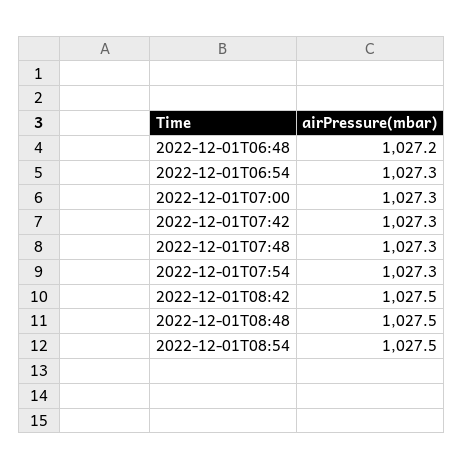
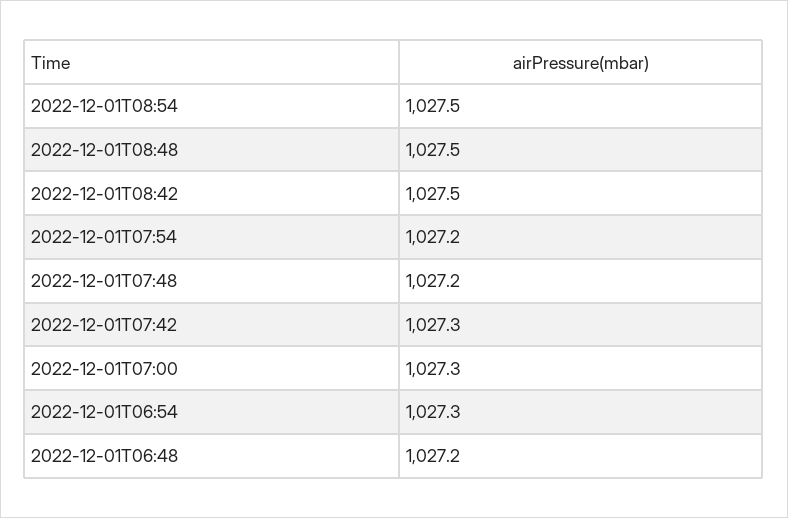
2022-12-01T07:48: 1027.3 -> 1027.2
2022-12-01T07:54: 1027.3 -> 1027.2

